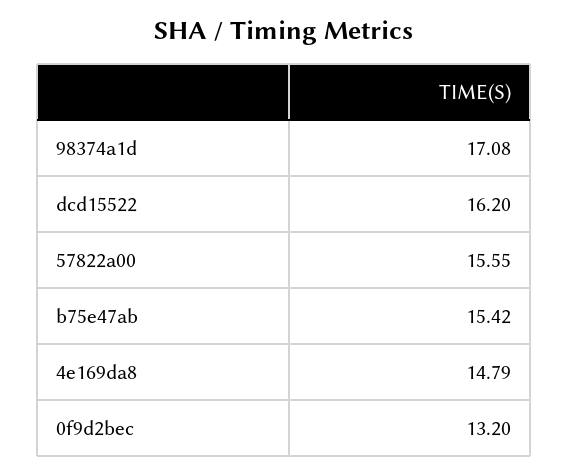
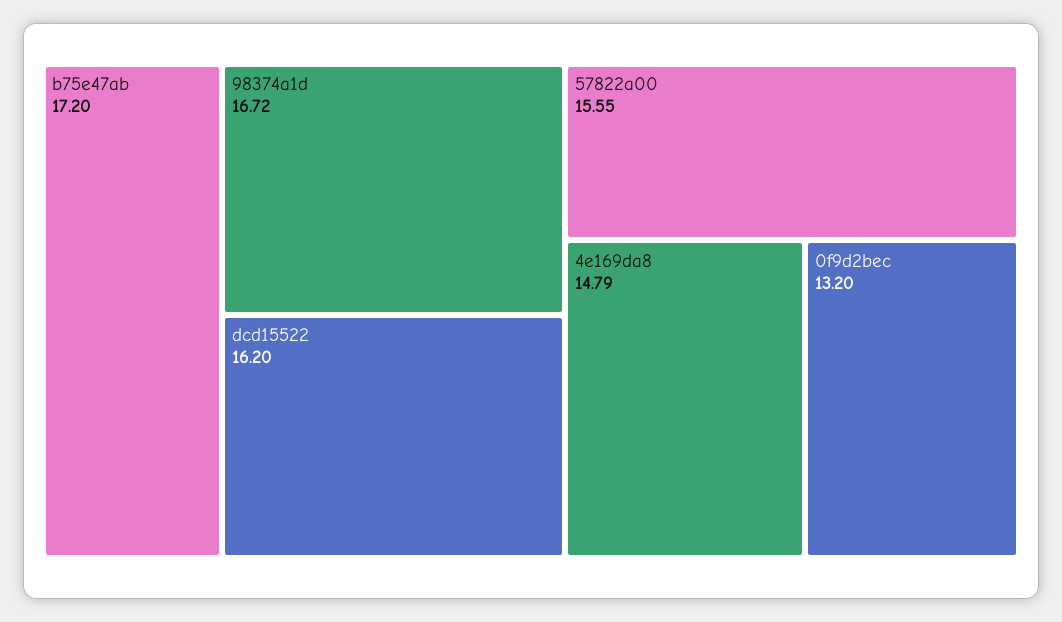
98374a1d: 17.08 -> 16.72
b75e47ab: 15.42 -> 17.2

